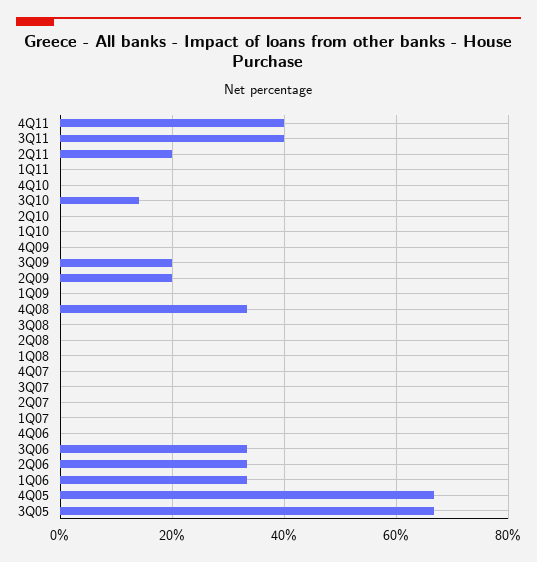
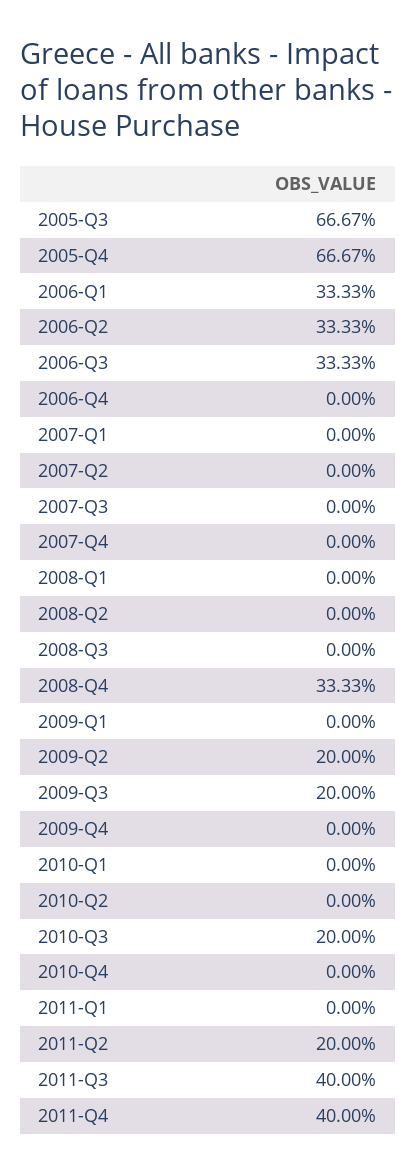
3Q10: 14 -> 20

